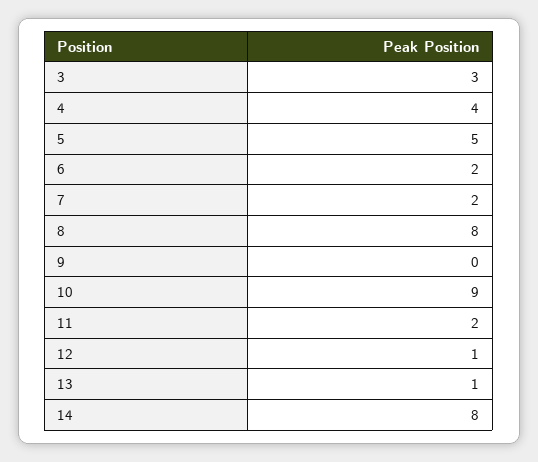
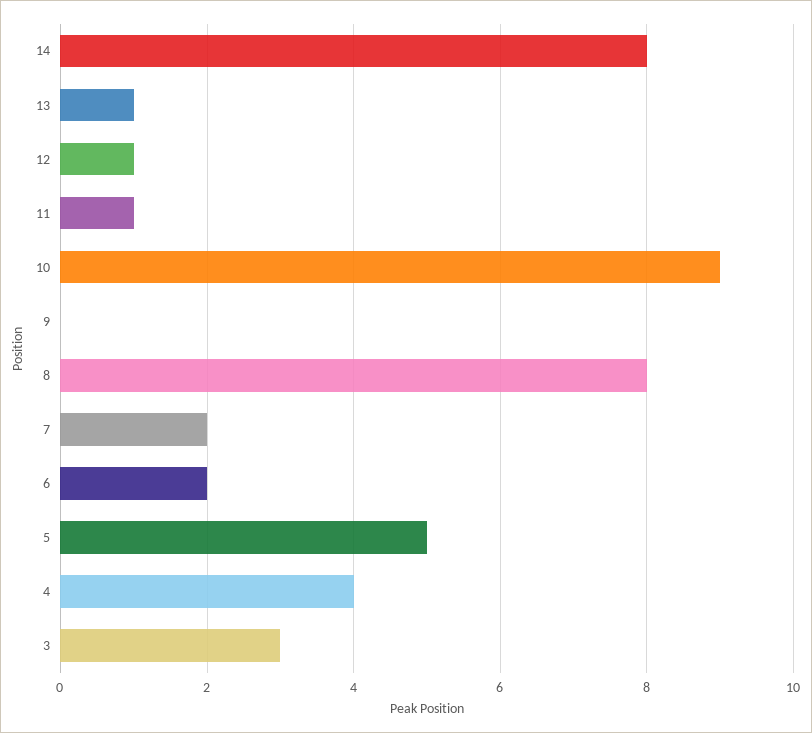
11: 2 -> 1

